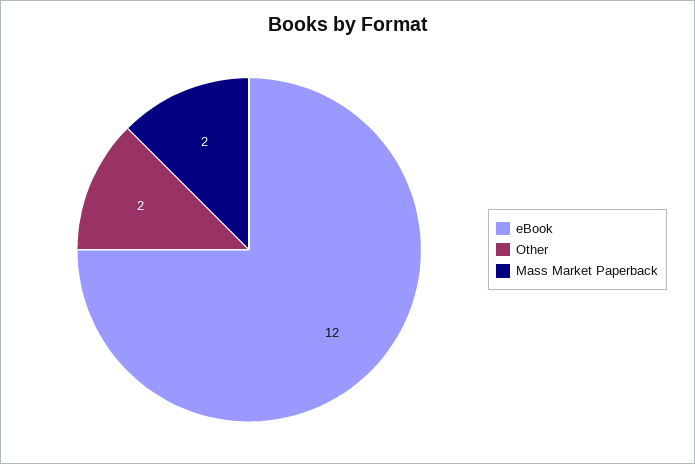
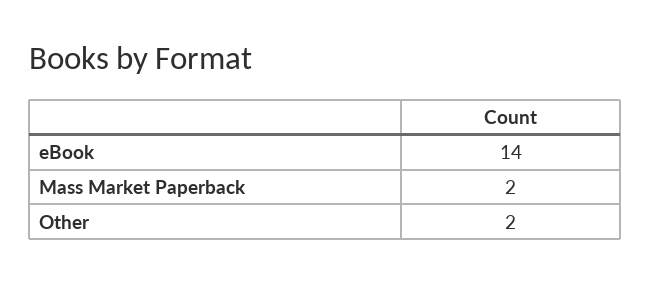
eBook: 12 -> 14

